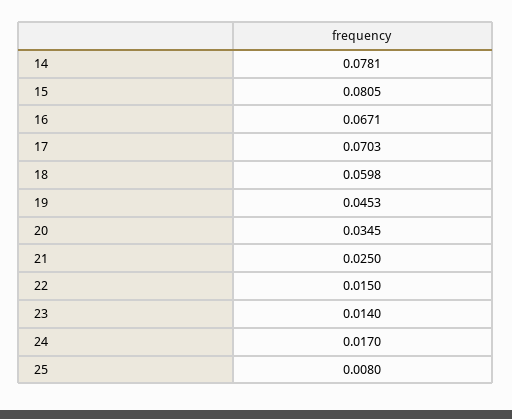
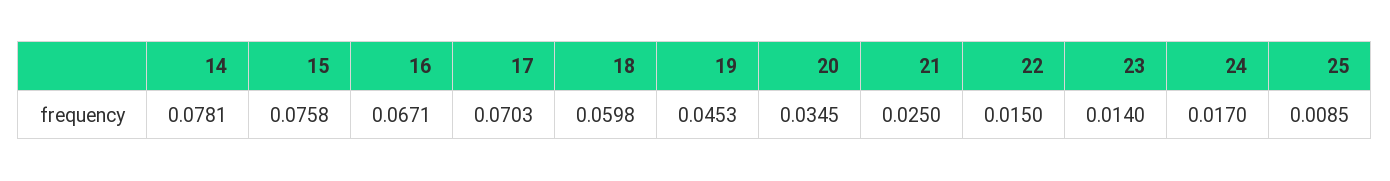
15: 0.0805 -> 0.0758
25: 0.008 -> 0.0085

